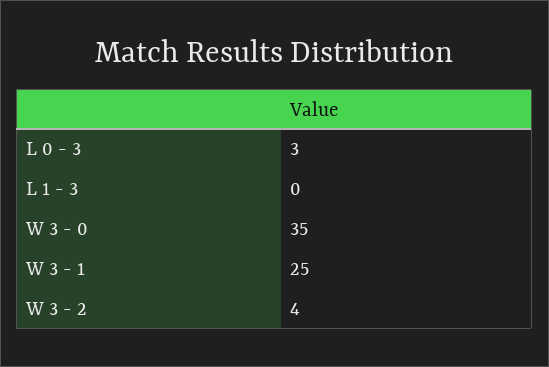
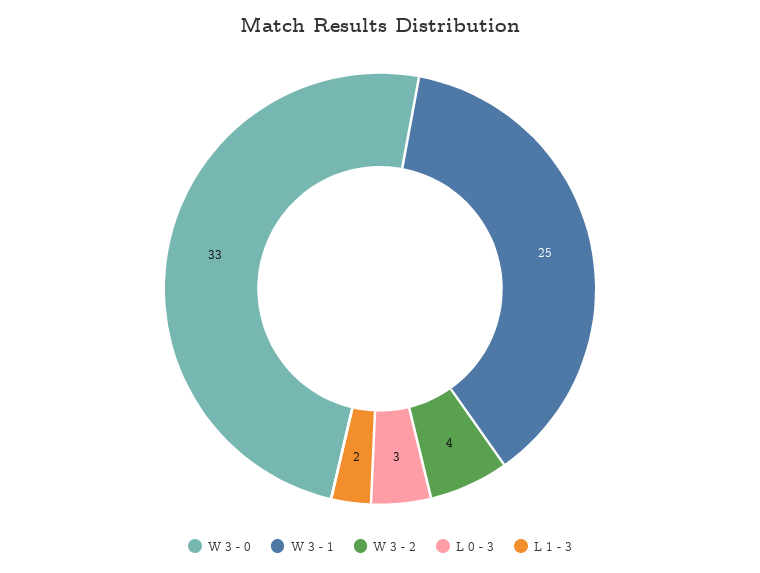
L 1 - 3: 0 -> 2
W 3 - 0: 35 -> 33

